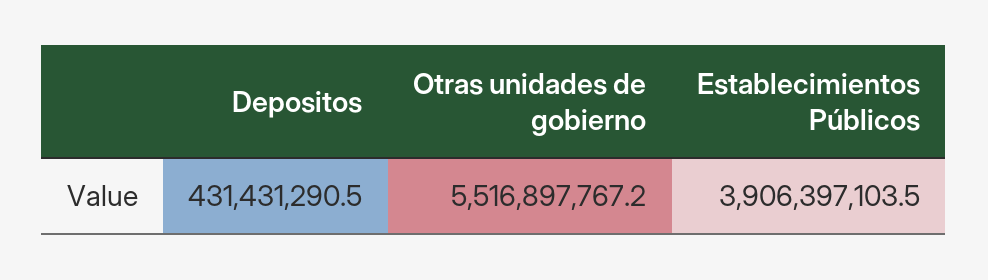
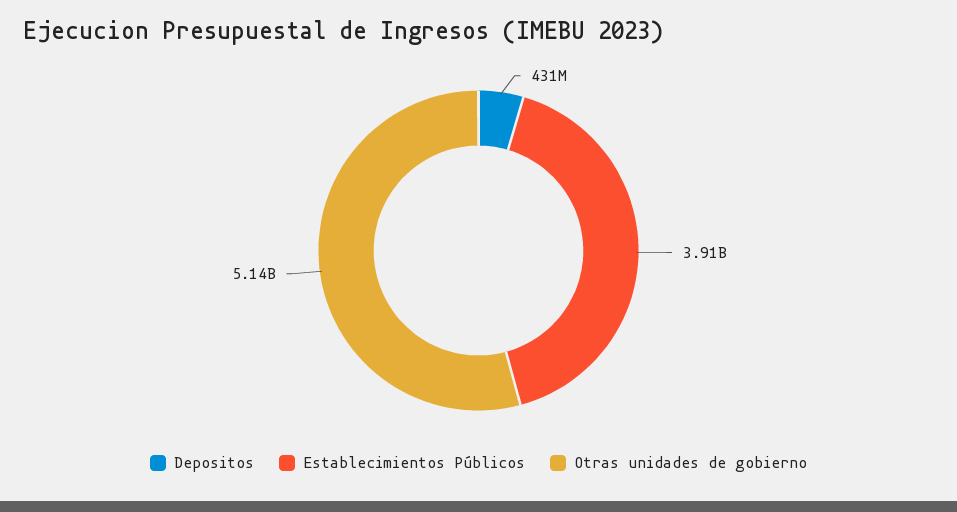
Otras unidades de gobierno: 5516897767.2 -> 5140000000

